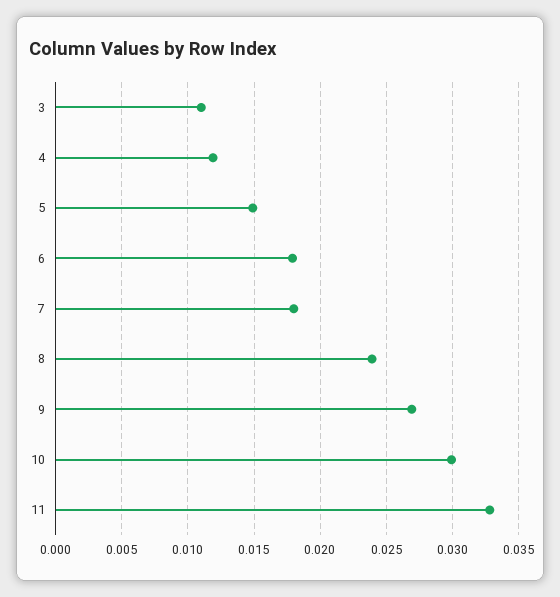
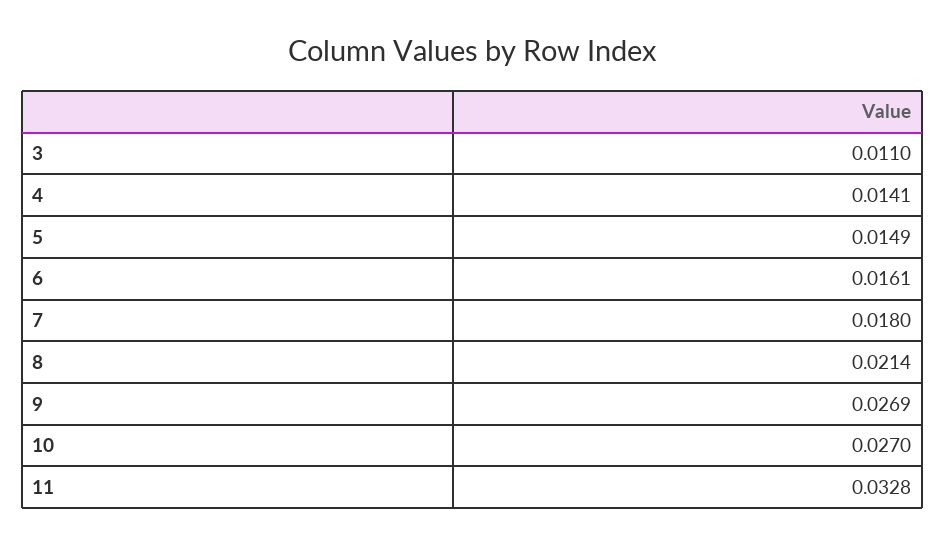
4: 0.012 -> 0.0141
6: 0.018 -> 0.0161
8: 0.024 -> 0.0214
10: 0.03 -> 0.027

